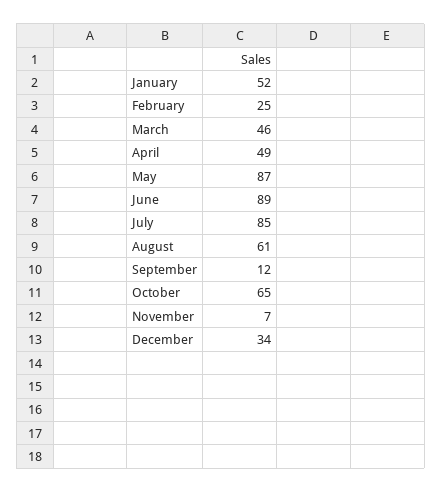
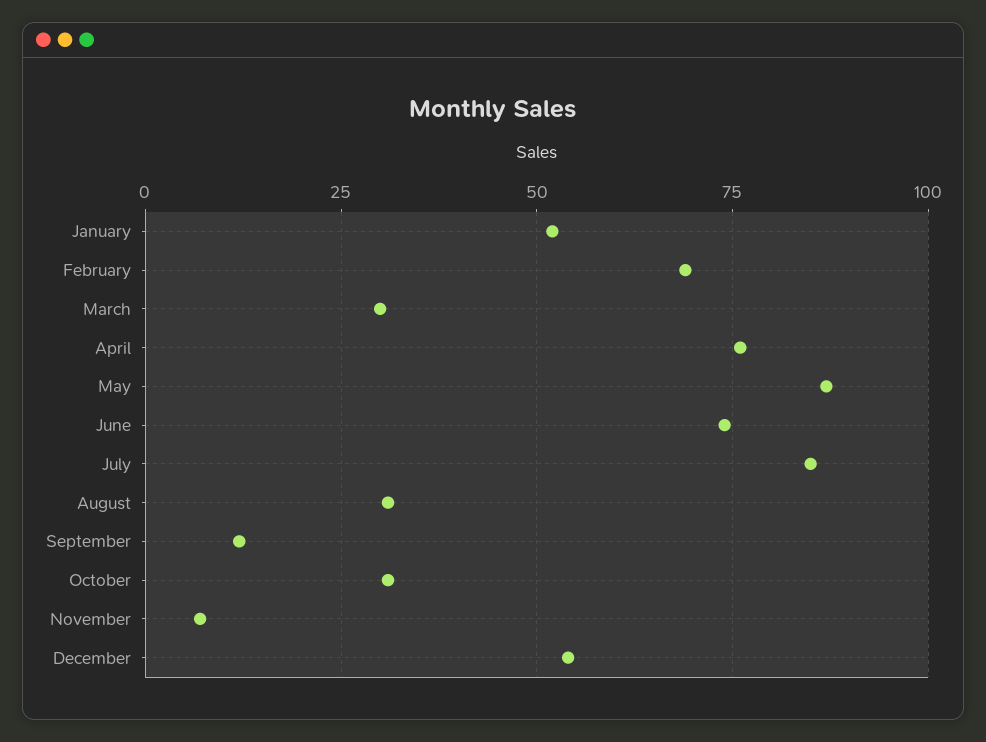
February: 25 -> 70
March: 46 -> 30
April: 49 -> 75
June: 89 -> 75
August: 61 -> 30
October: 65 -> 30
December: 34 -> 55

